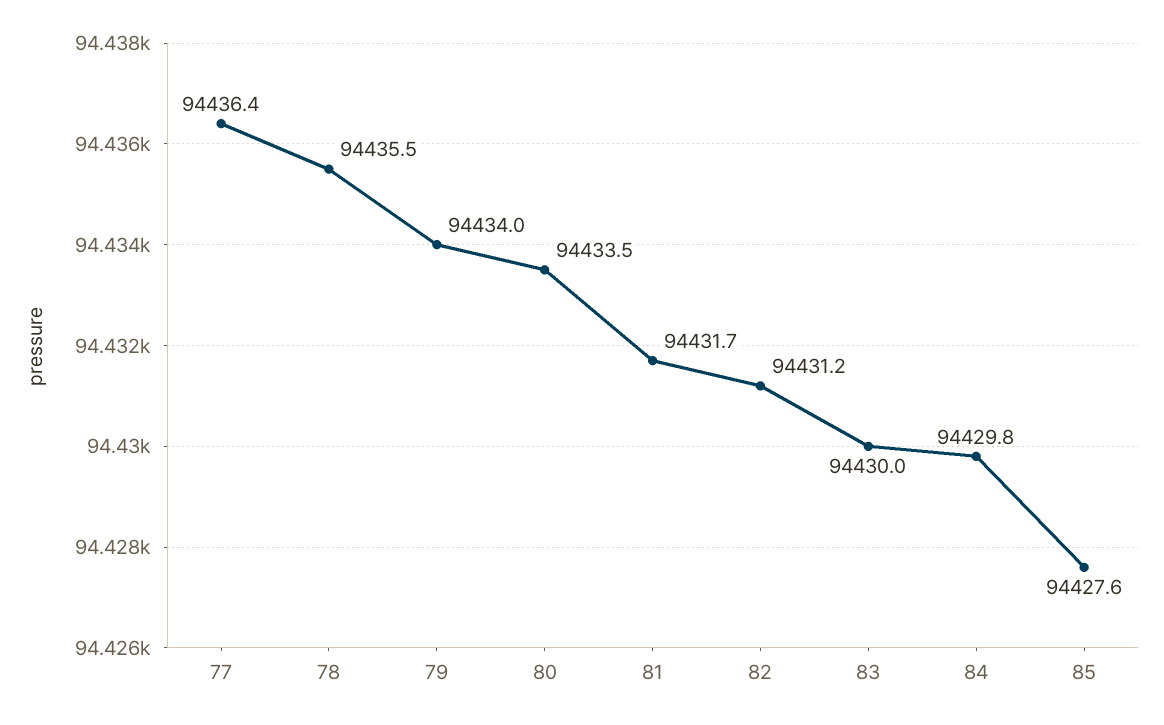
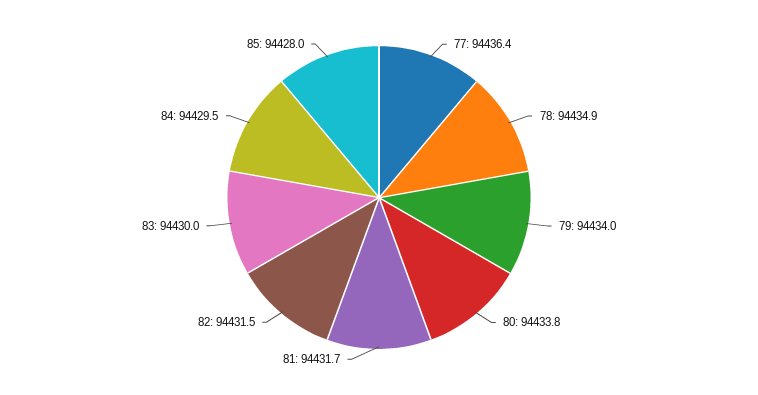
78: 94435.5 -> 94434.9
80: 94433.5 -> 94433.8
82: 94431.2 -> 94431.5
84: 94429.8 -> 94429.5
85: 94427.6 -> 94428

